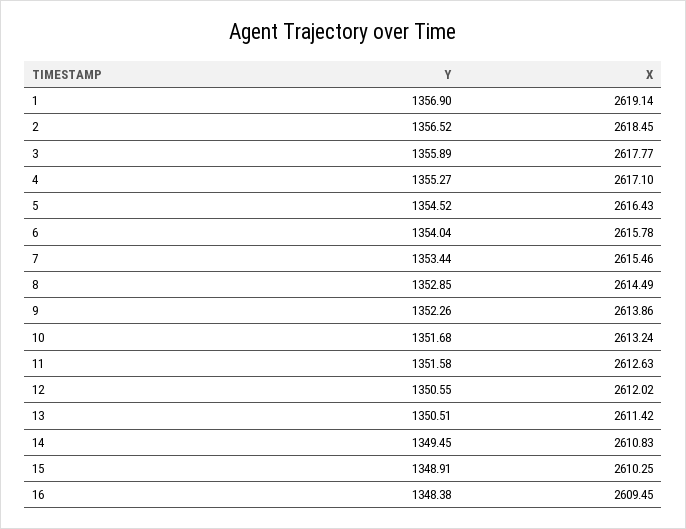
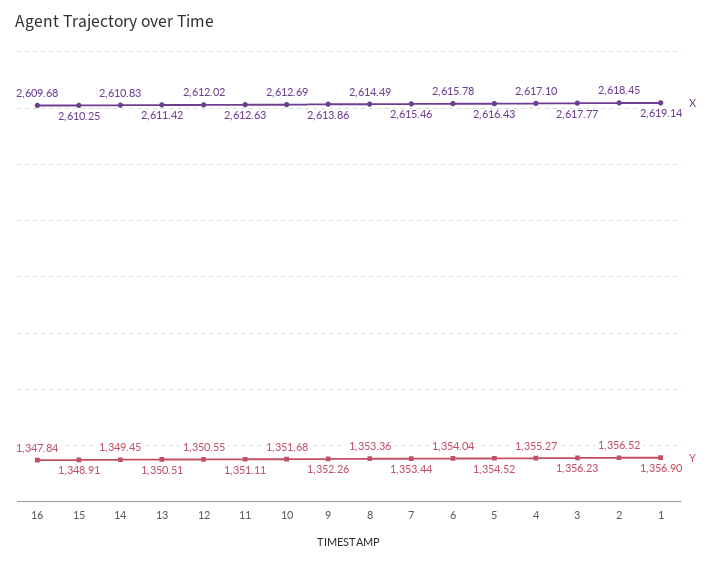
Y, 3: 1355.89 -> 1356.23
Y, 8: 1352.85 -> 1353.36
X, 10: 2613.24 -> 2612.69
Y, 11: 1351.58 -> 1351.11
Y, 16: 1348.38 -> 1347.84
X, 16: 2609.45 -> 2609.68

